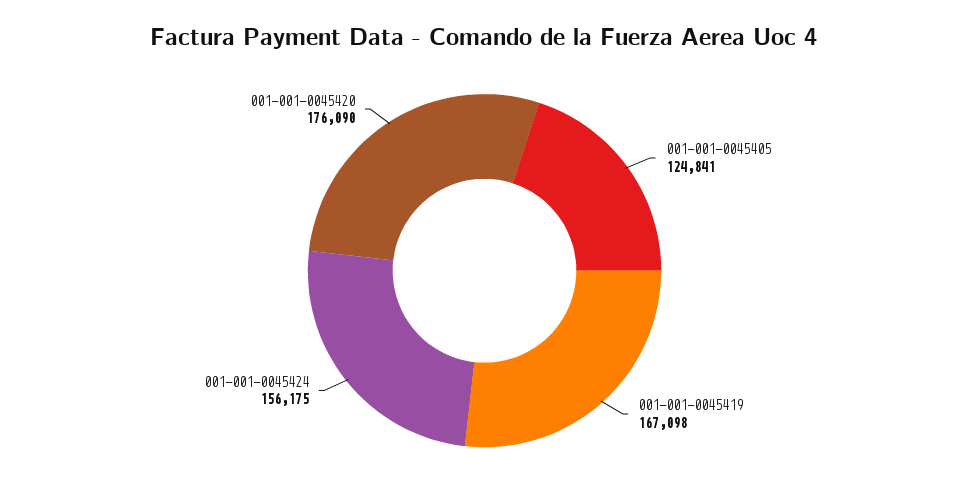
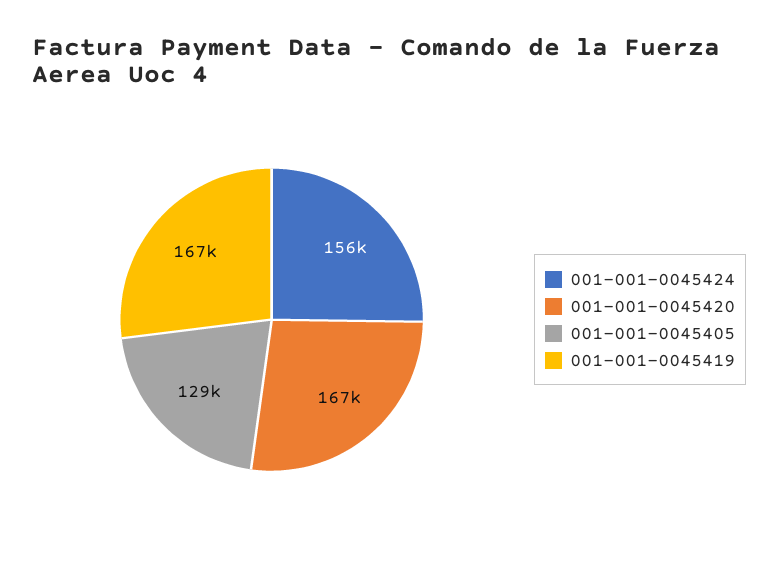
001-001-0045405: 124841 -> 129000
001-001-0045420: 176090 -> 167000

